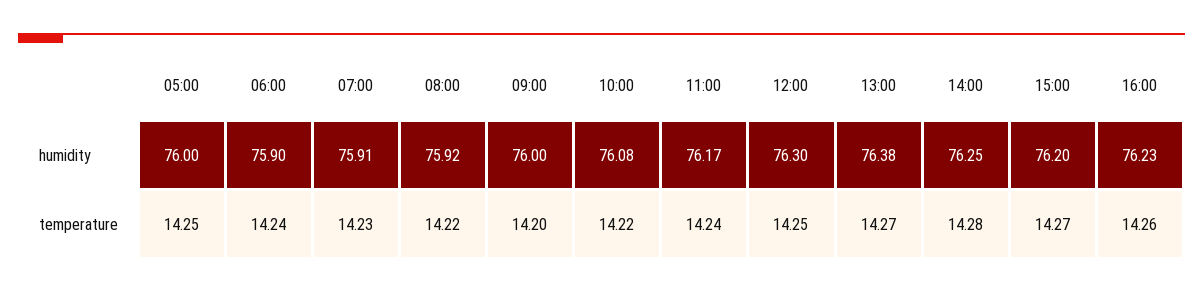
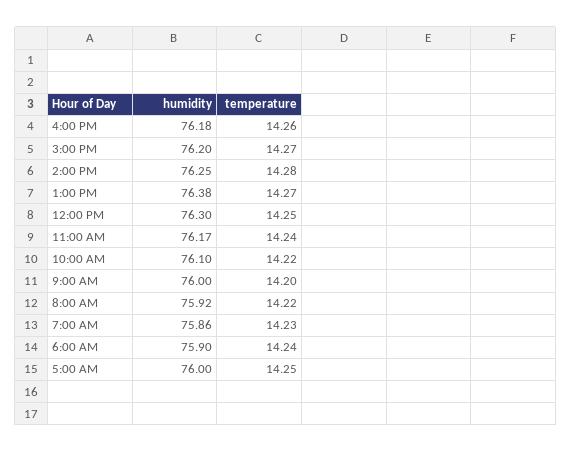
07:00, humidity: 75.91 -> 75.86
10:00, humidity: 76.08 -> 76.1
16:00, humidity: 76.23 -> 76.18

